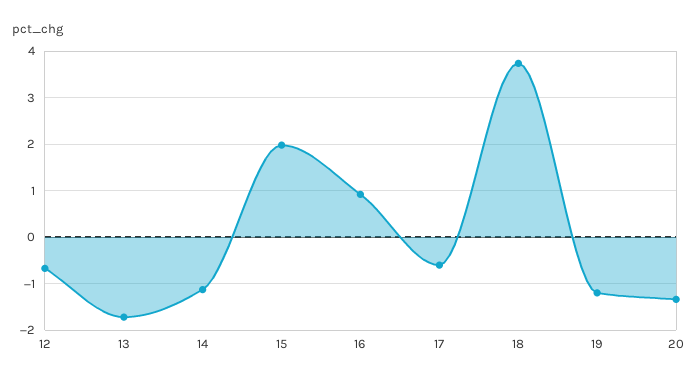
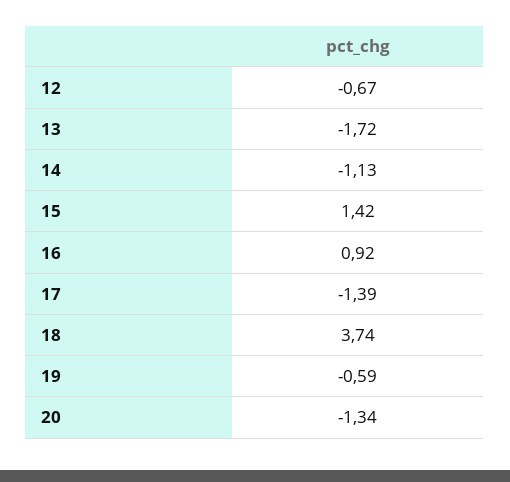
15: 2 -> 1.42
17: -0.6 -> -1.39
19: -1.2 -> -0.59

